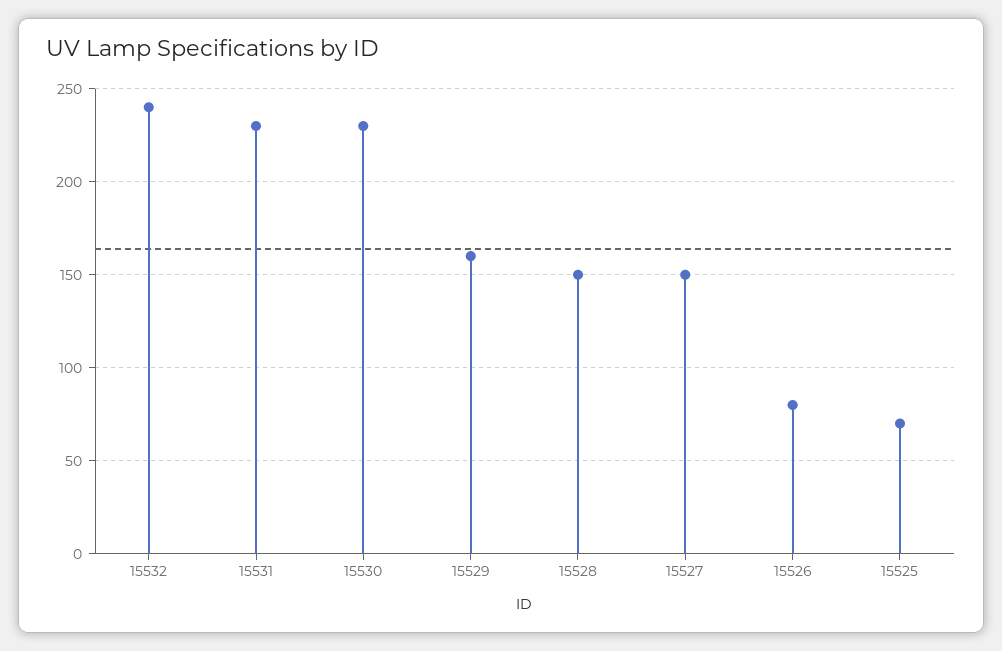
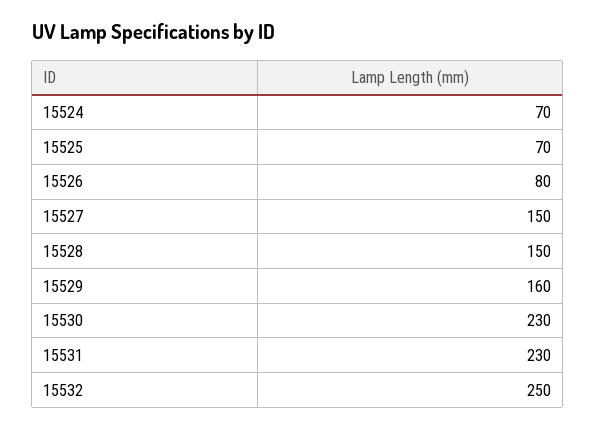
15532: 240 -> 250
15524: none -> 70

